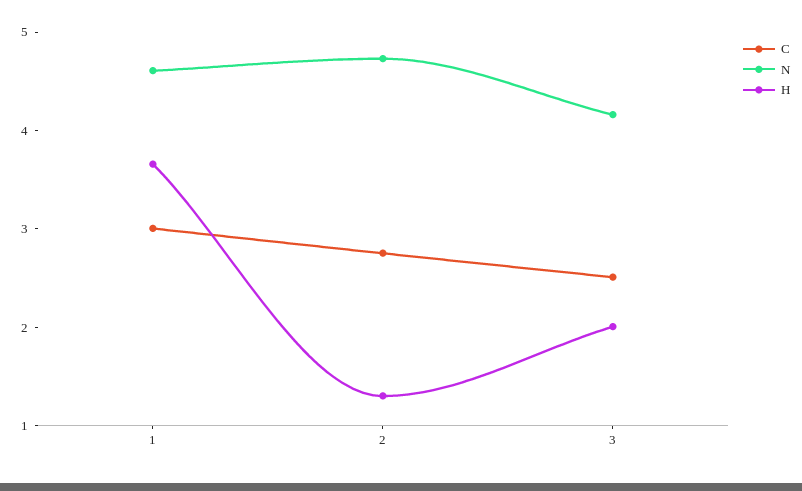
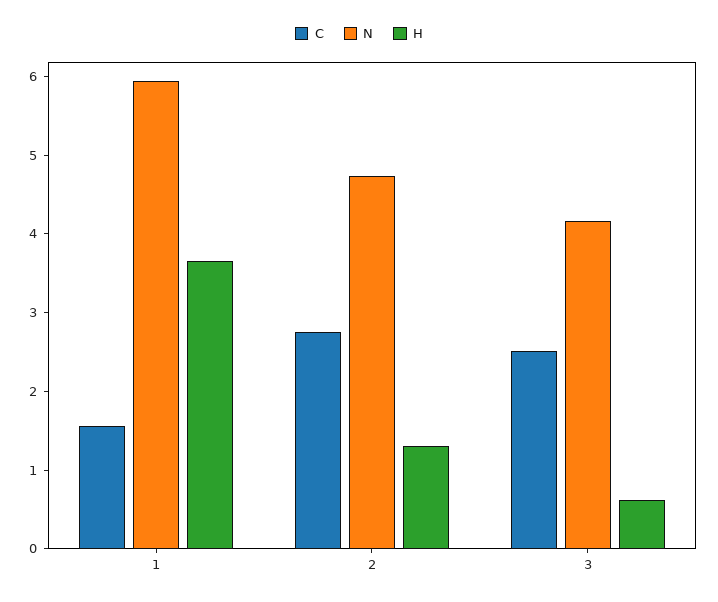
C, 1: 3 -> 1.6
N, 1: 4.6 -> 6
H, 3: 2 -> 0.6

